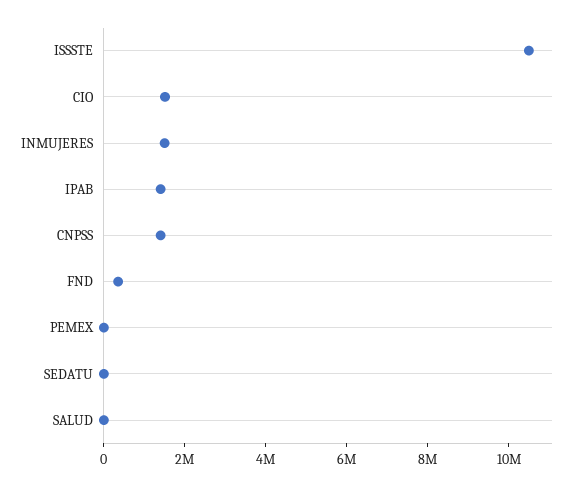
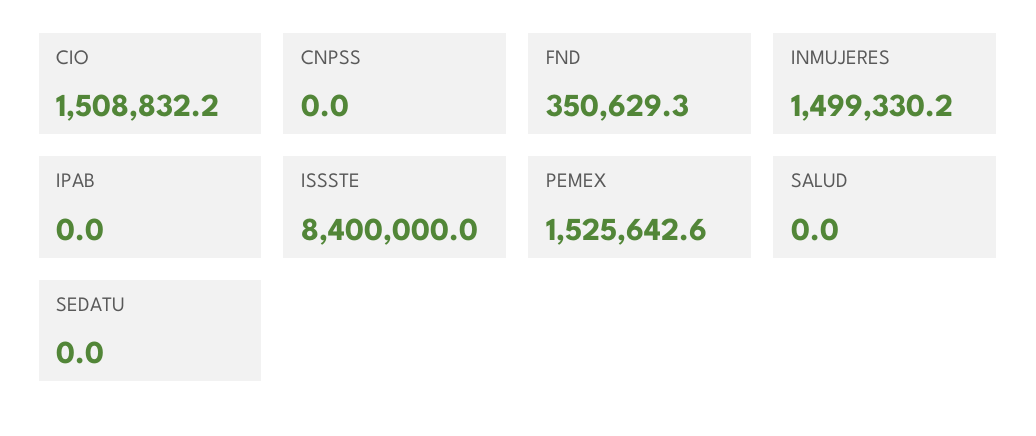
ISSSTE: 10500000 -> 8400000
IPAB: 1500000 -> 0
CNPSS: 1500000 -> 0
PEMEX: 0 -> 1525642.6

